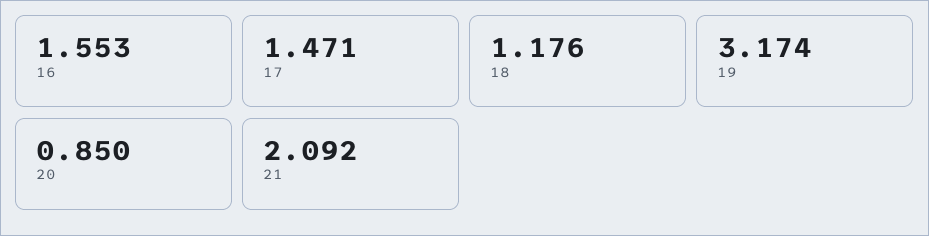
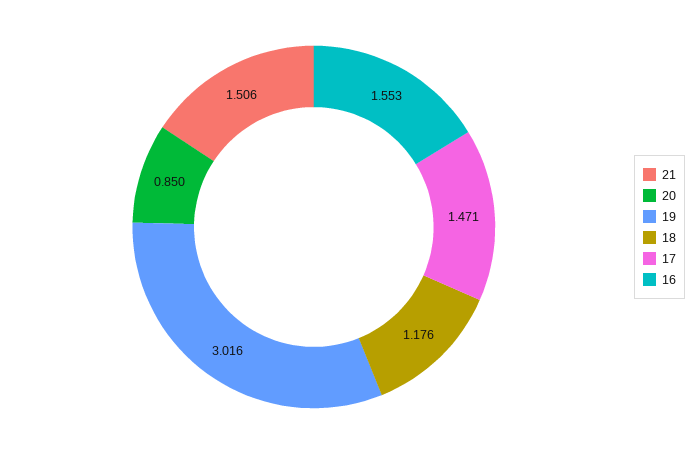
19: 3.174 -> 3.016
21: 2.092 -> 1.506

